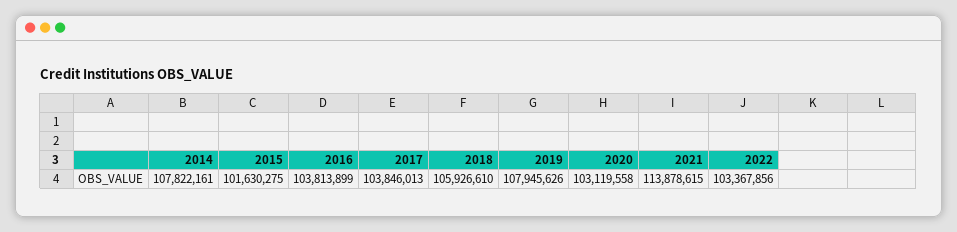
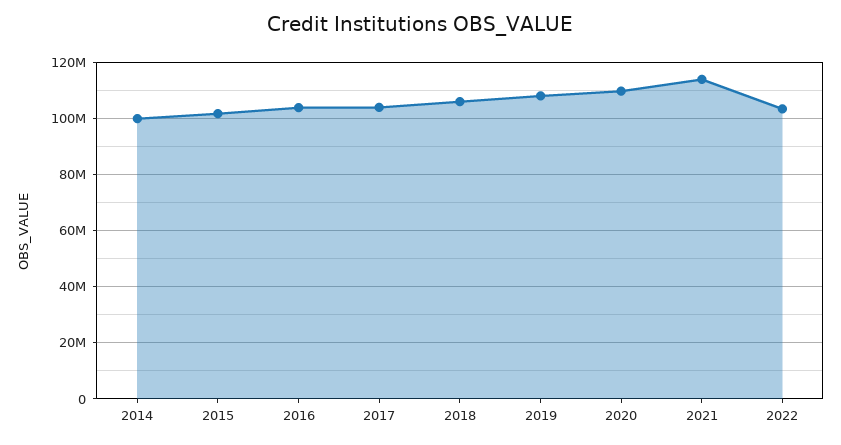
2014: 107822161 -> 100000000
2020: 103119558 -> 110000000

